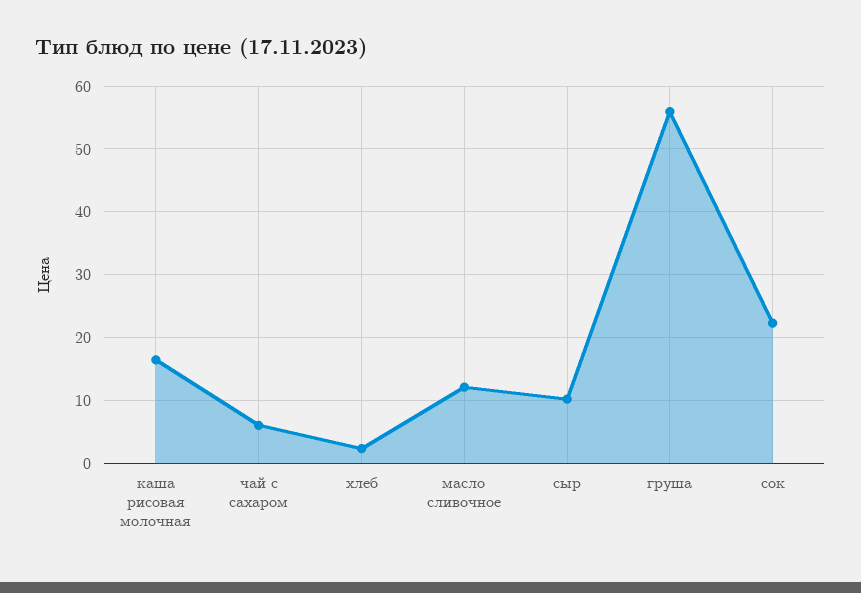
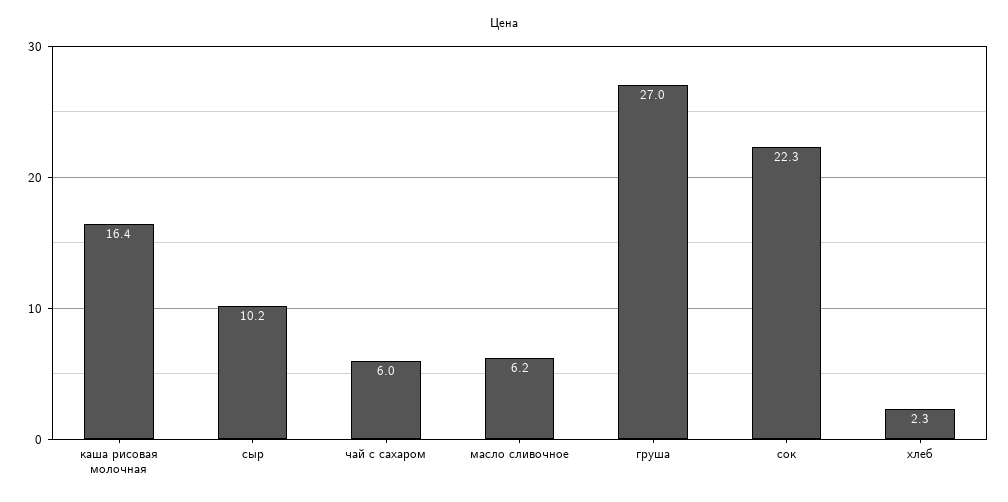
масло сливочное: 12 -> 6.2
груша: 56 -> 27

